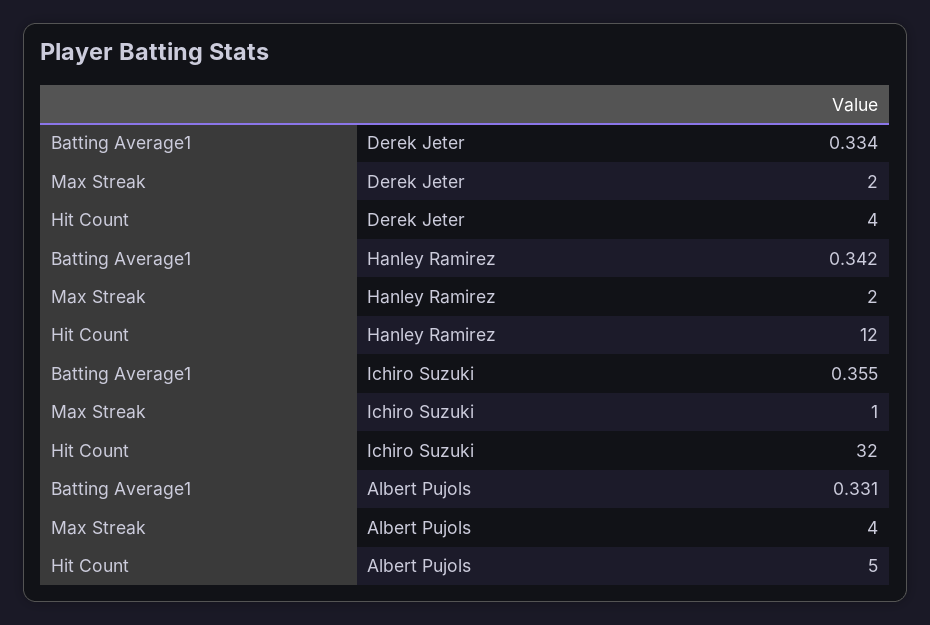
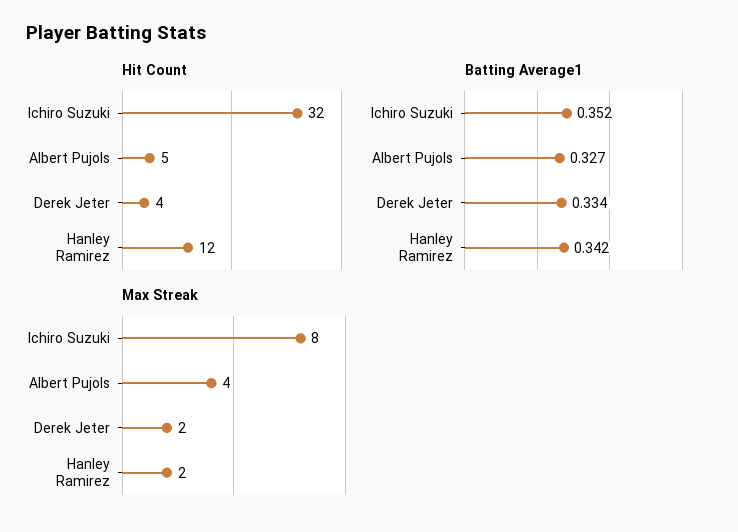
Batting Average1, Ichiro Suzuki: 0.355 -> 0.352
Max Streak, Ichiro Suzuki: 1 -> 8
Batting Average1, Albert Pujols: 0.331 -> 0.327

